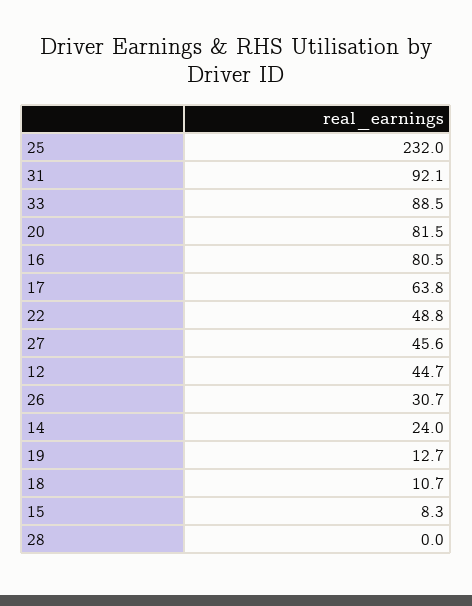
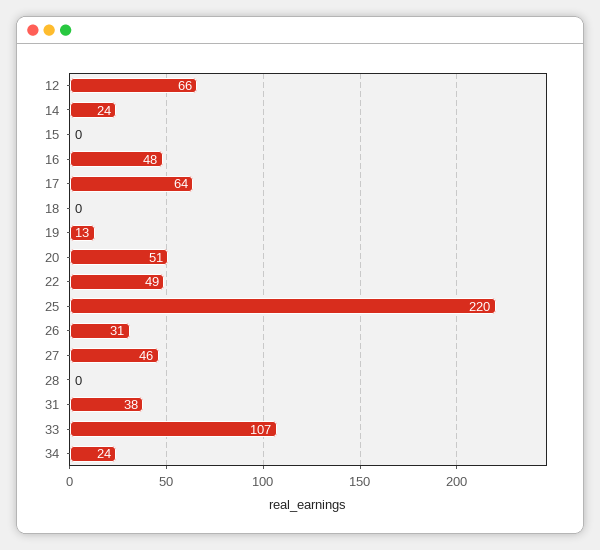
25: 232 -> 220
31: 92.1 -> 38
33: 88.5 -> 107
20: 81.5 -> 51
16: 80.5 -> 48
12: 44.7 -> 66
18: 10.7 -> 0
15: 8.3 -> 0
34: none -> 24

